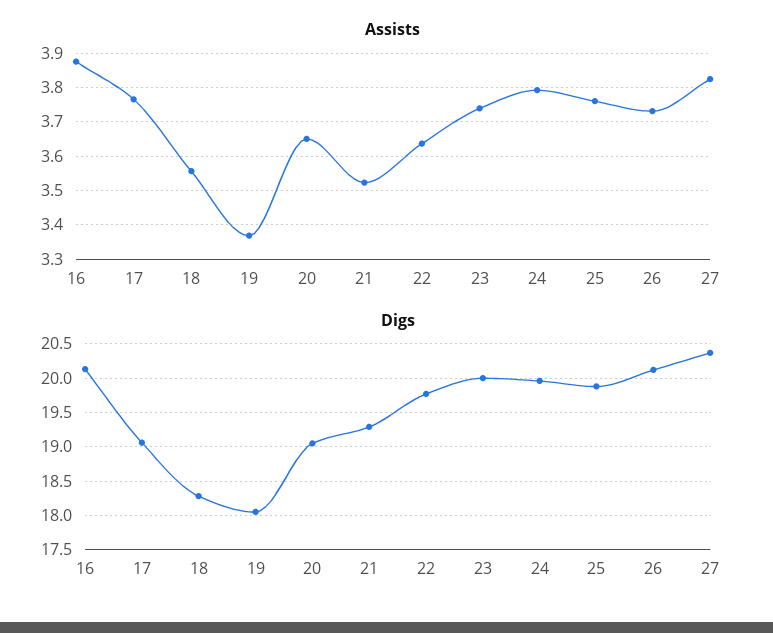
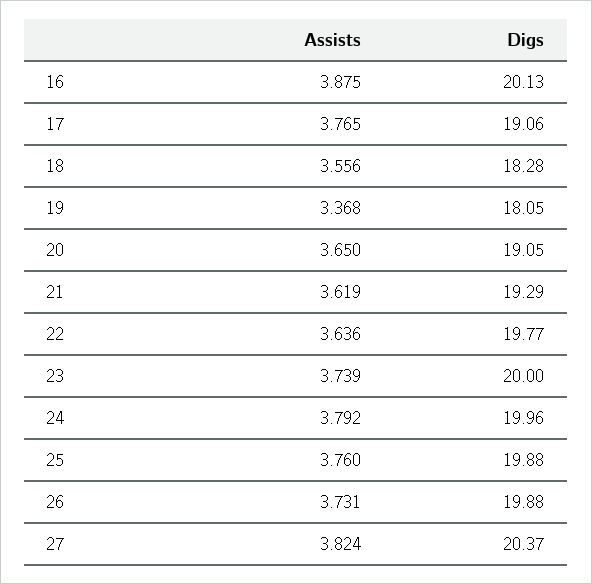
Assists, 21: 3.52 -> 3.619
Digs, 26: 20.1 -> 19.88

